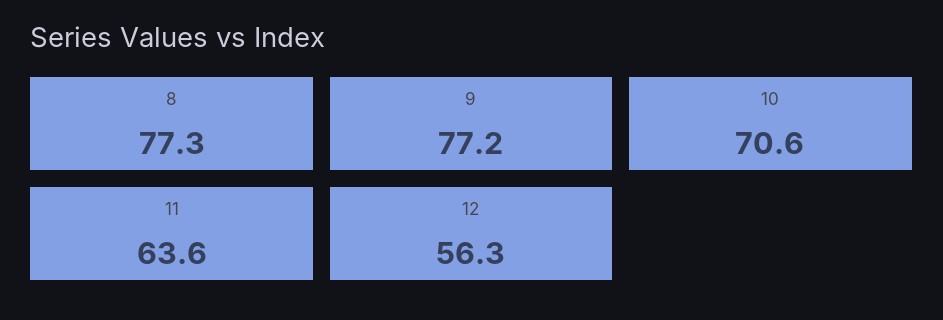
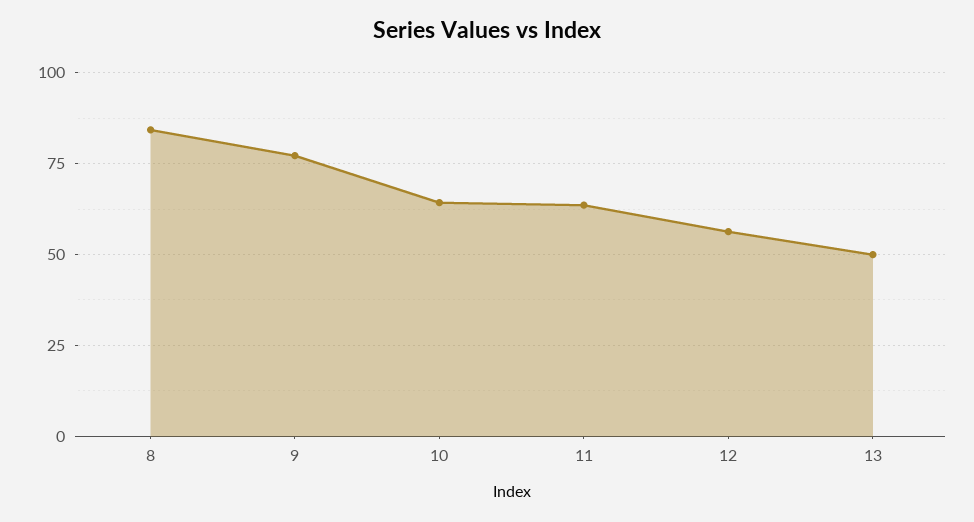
8: 77.3 -> 85
10: 70.6 -> 65
13: none -> 50

